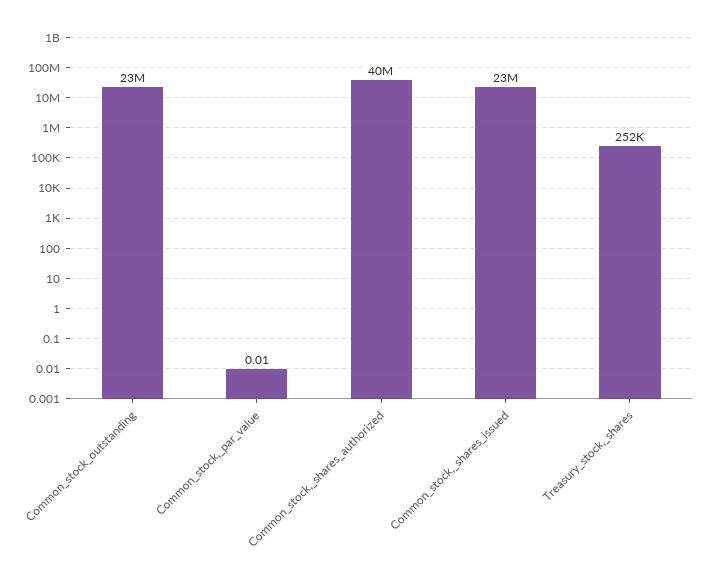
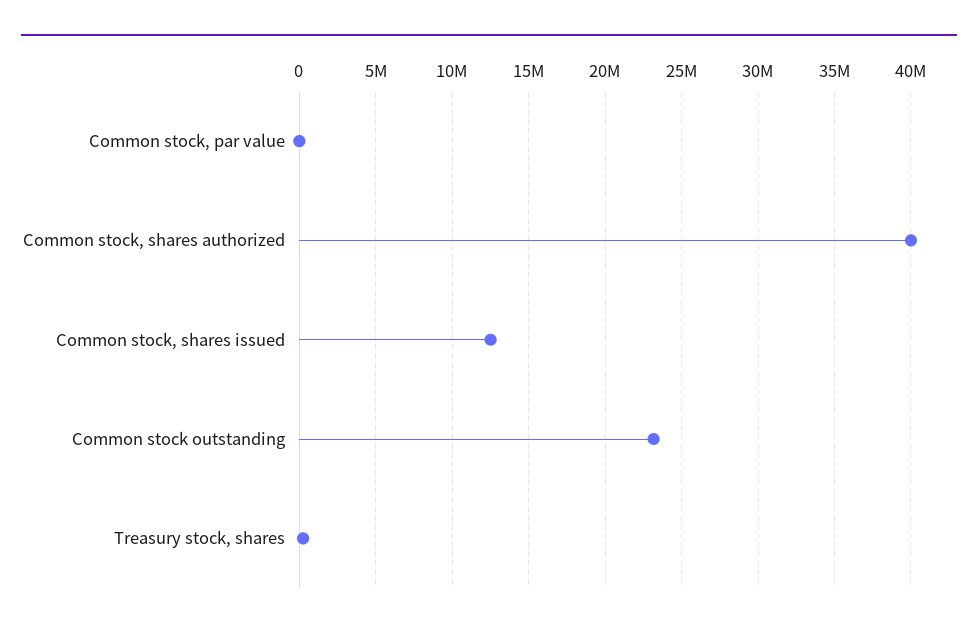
Common_stock,_shares_issued: 23000000 -> 12500000

